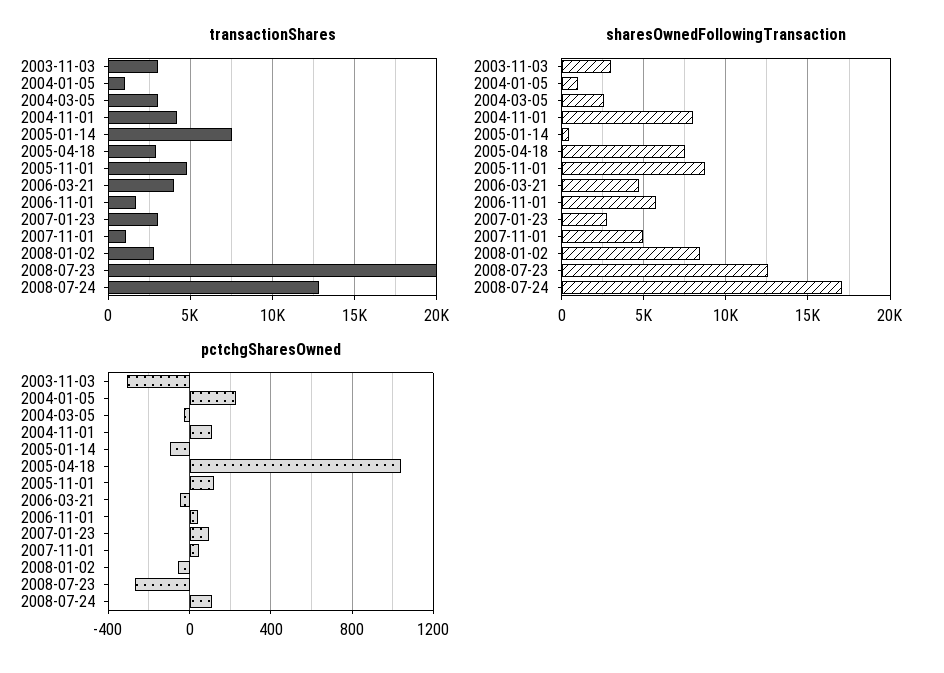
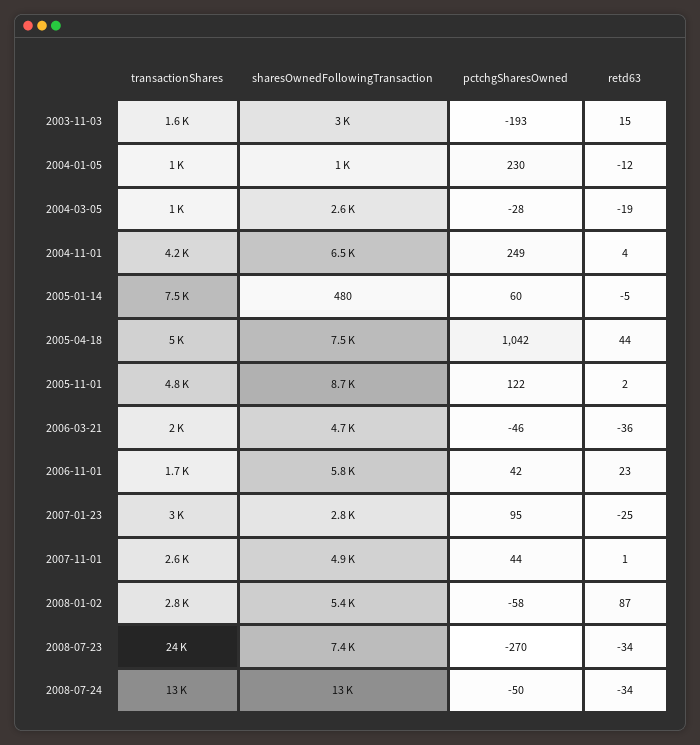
transactionShares, 2003-11-03: 3000 -> 1600
transactionShares, 2004-03-05: 3000 -> 1000
transactionShares, 2005-04-18: 3000 -> 5000
transactionShares, 2006-03-21: 4000 -> 2000
transactionShares, 2007-11-01: 1000 -> 2600
transactionShares, 2008-07-23: 20000 -> 24000
sharesOwnedFollowingTransaction, 2004-11-01: 8000 -> 6500
sharesOwnedFollowingTransaction, 2008-01-02: 8500 -> 5400
sharesOwnedFollowingTransaction, 2008-07-23: 12500 -> 7400
sharesOwnedFollowingTransaction, 2008-07-24: 17000 -> 13000
pctchgSharesOwned, 2003-11-03: -300 -> -193
pctchgSharesOwned, 2004-11-01: 100 -> 249
pctchgSharesOwned, 2005-01-14: -100 -> 60
pctchgSharesOwned, 2008-07-24: 100 -> -50
retd63, 2003-11-03: none -> 15
retd63, 2004-01-05: none -> -12
retd63, 2004-03-05: none -> -19
retd63, 2004-11-01: none -> 4
retd63, 2005-01-14: none -> -5
retd63, 2005-04-18: none -> 44
retd63, 2005-11-01: none -> 2
retd63, 2006-03-21: none -> -36
retd63, 2006-11-01: none -> 23
retd63, 2007-01-23: none -> -25
retd63, 2007-11-01: none -> 1
retd63, 2008-01-02: none -> 87
retd63, 2008-07-23: none -> -34
retd63, 2008-07-24: none -> -34

